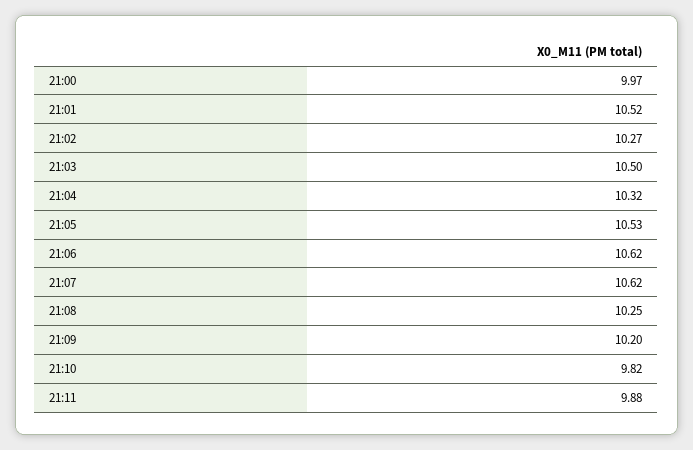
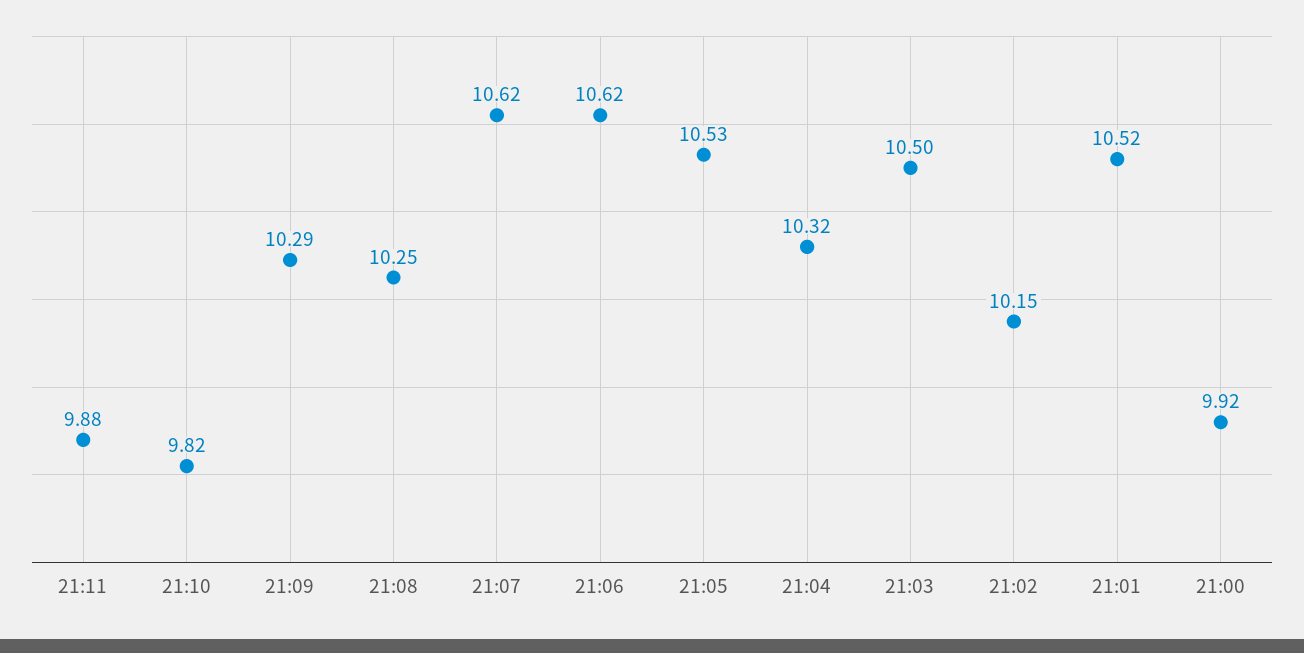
21:00: 9.97 -> 9.92
21:02: 10.27 -> 10.15
21:09: 10.2 -> 10.29

